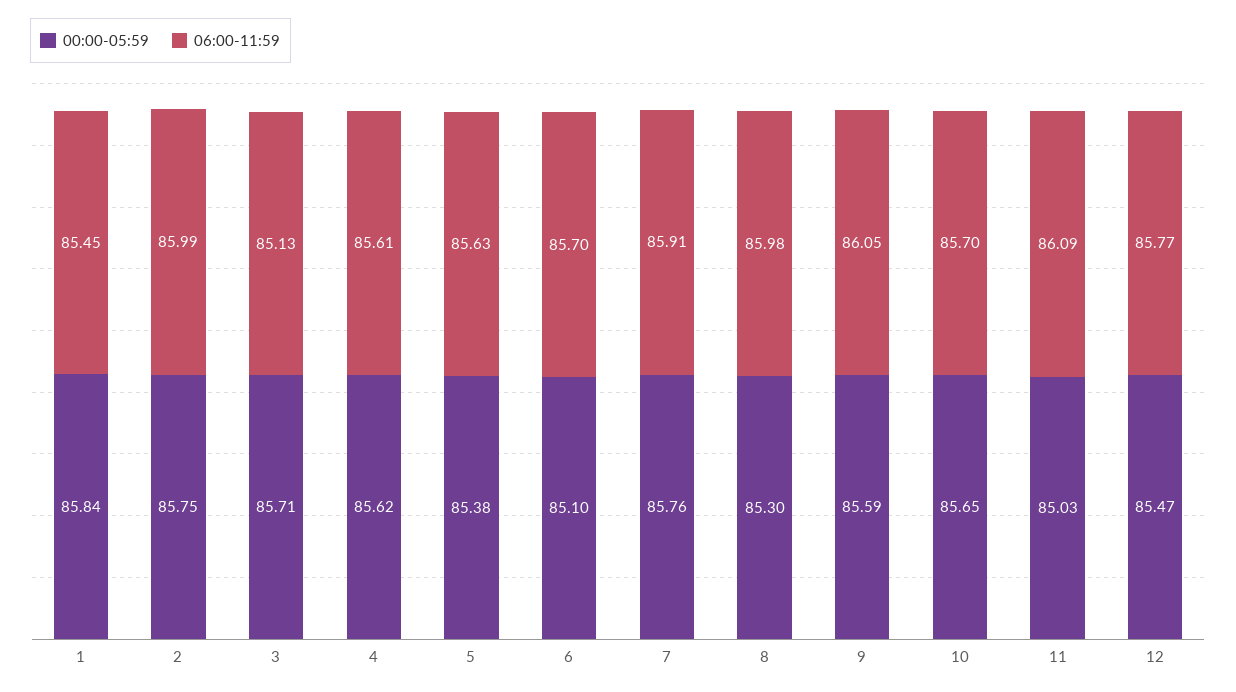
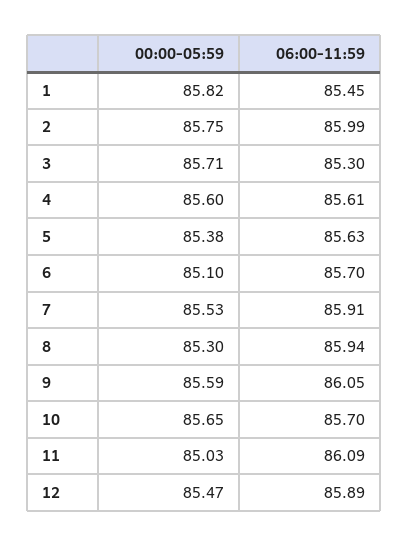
00:00-05:59, 1: 85.84 -> 85.82
06:00-11:59, 3: 85.13 -> 85.3
00:00-05:59, 4: 85.62 -> 85.6
00:00-05:59, 7: 85.76 -> 85.53
06:00-11:59, 8: 85.98 -> 85.94
06:00-11:59, 12: 85.77 -> 85.89

